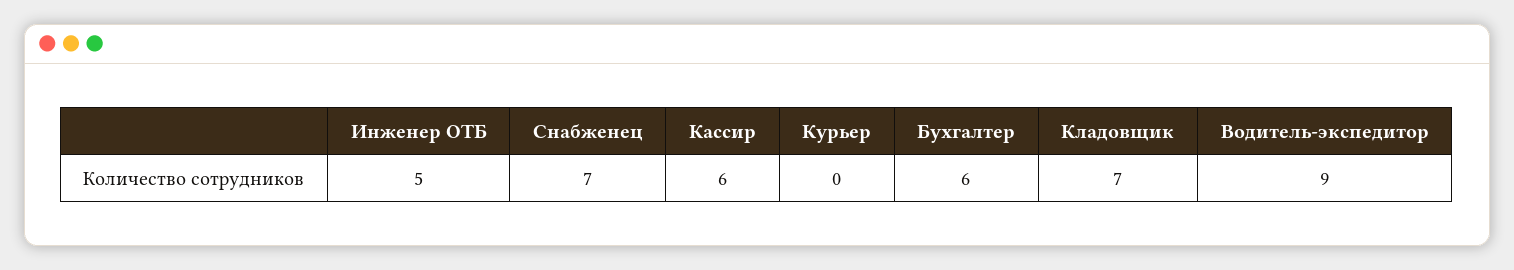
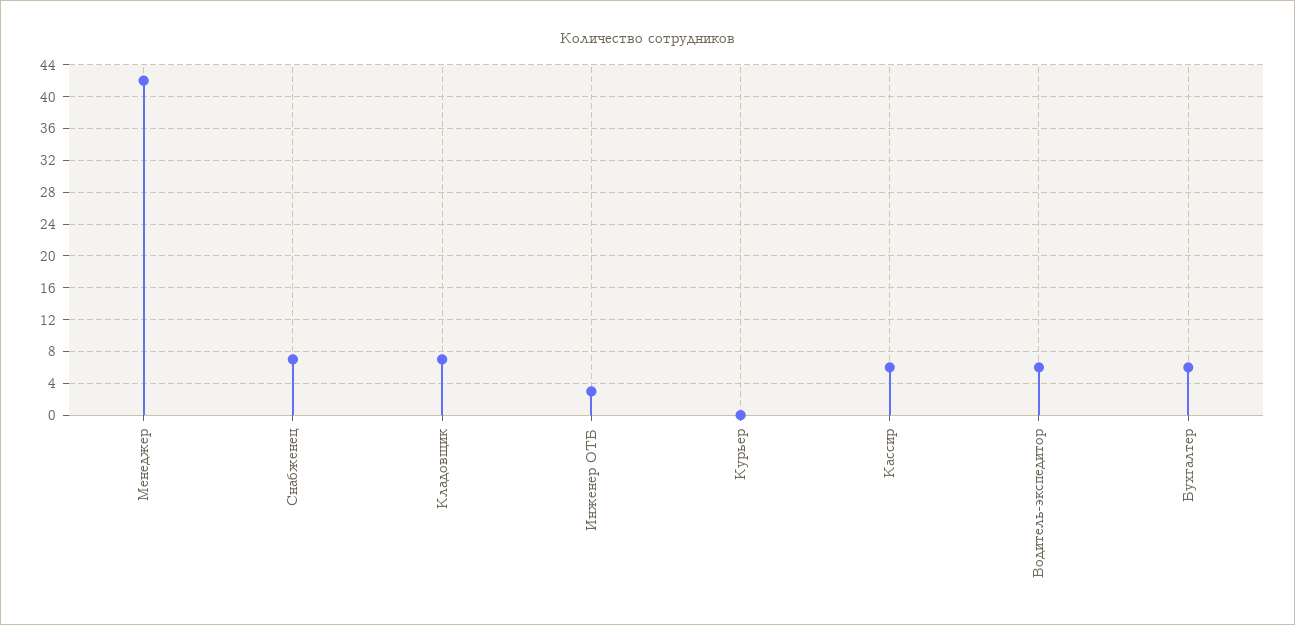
Инженер ОТБ: 5 -> 3
Водитель-экспедитор: 9 -> 6
Менеджер: none -> 42

